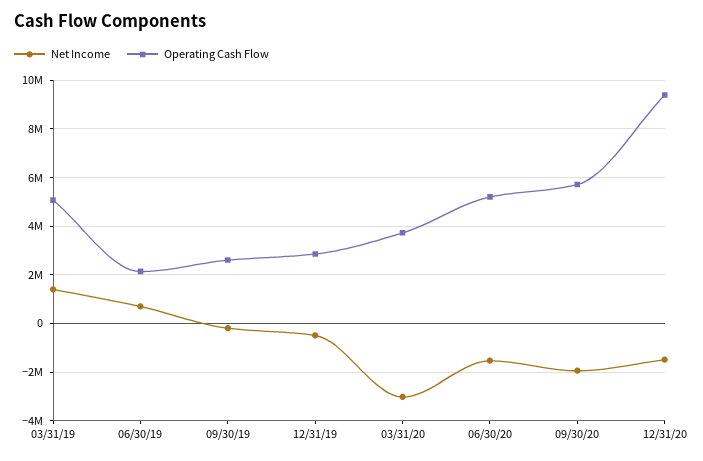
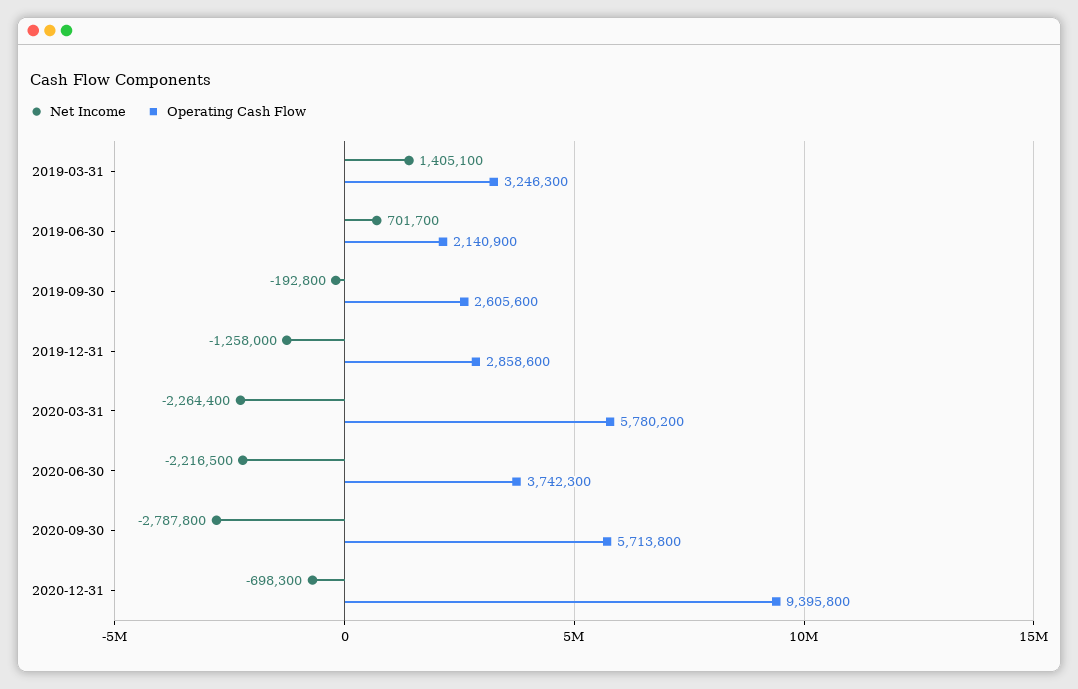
Operating Cash Flow, 03/31/19: 5000000 -> 3246300
Net Income, 12/31/19: -500000 -> -1258000
Net Income, 03/31/20: -3000000 -> -2264400
Operating Cash Flow, 03/31/20: 3750000 -> 5780200
Net Income, 06/30/20: -1500000 -> -2216500
Operating Cash Flow, 06/30/20: 5250000 -> 3742300
Net Income, 09/30/20: -2000000 -> -2787800
Net Income, 12/31/20: -1500000 -> -698300

